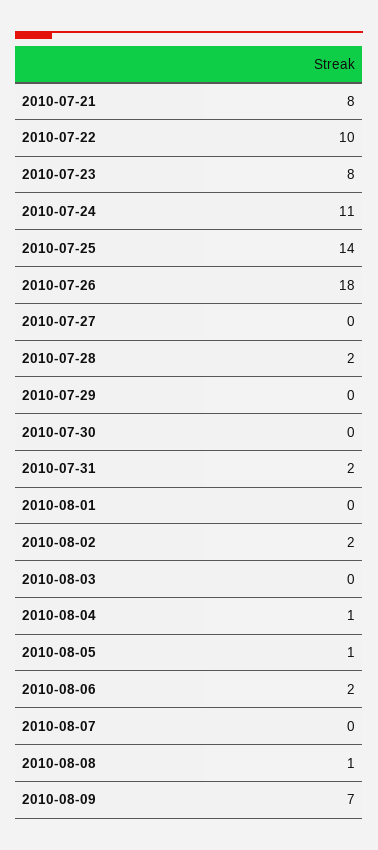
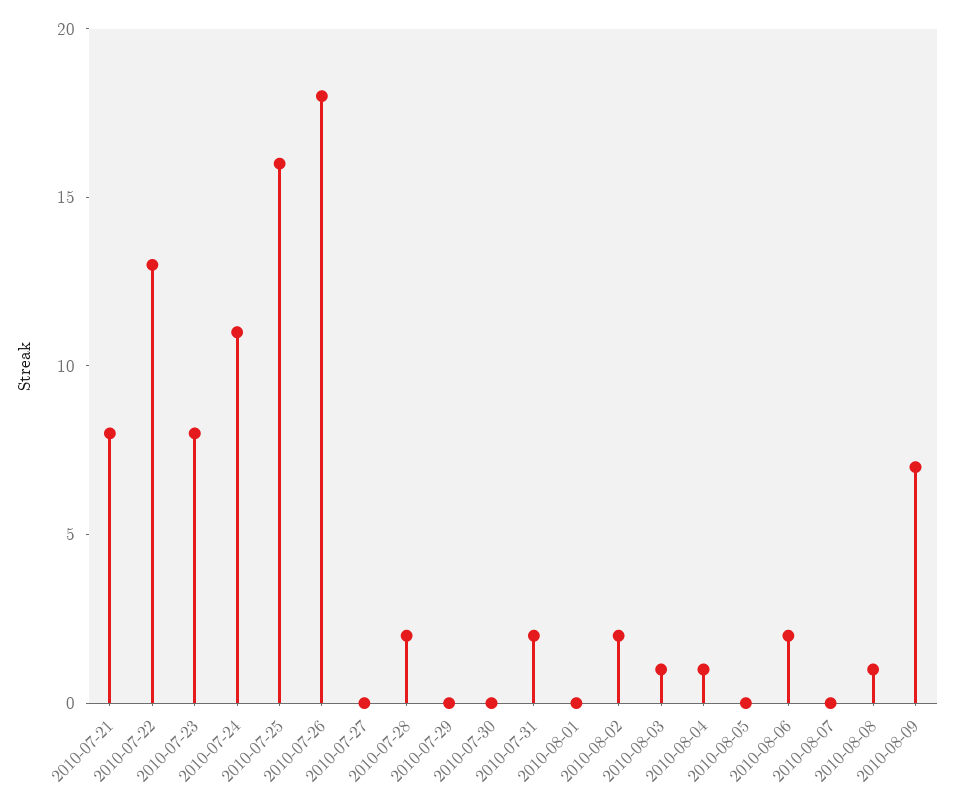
2010-07-22: 10 -> 13
2010-07-25: 14 -> 16
2010-08-03: 0 -> 1
2010-08-05: 1 -> 0

